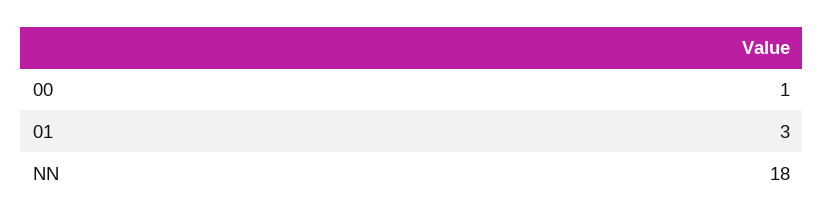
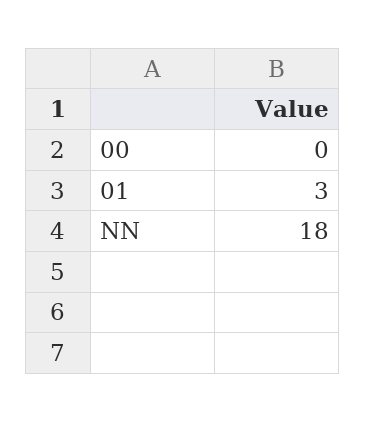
00: 1 -> 0

